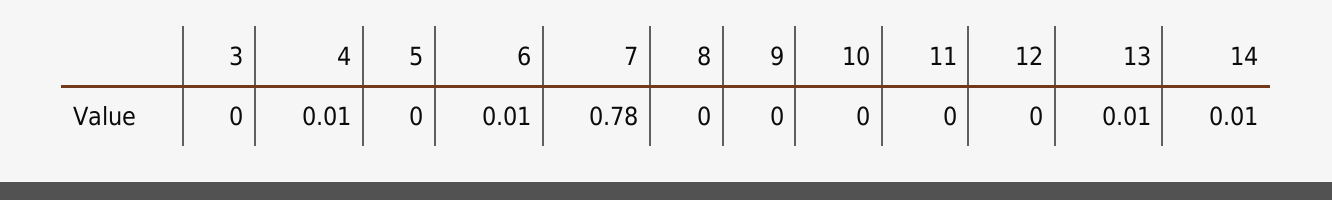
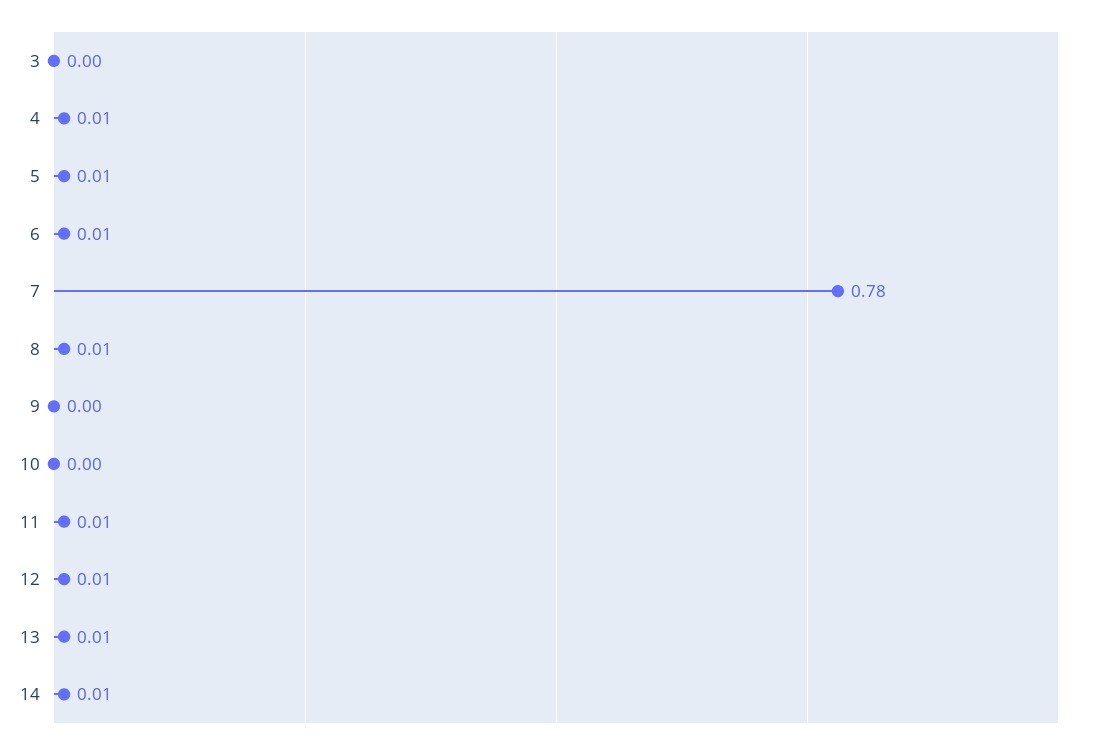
5: 0 -> 0.01
8: 0 -> 0.01
11: 0 -> 0.01
12: 0 -> 0.01

